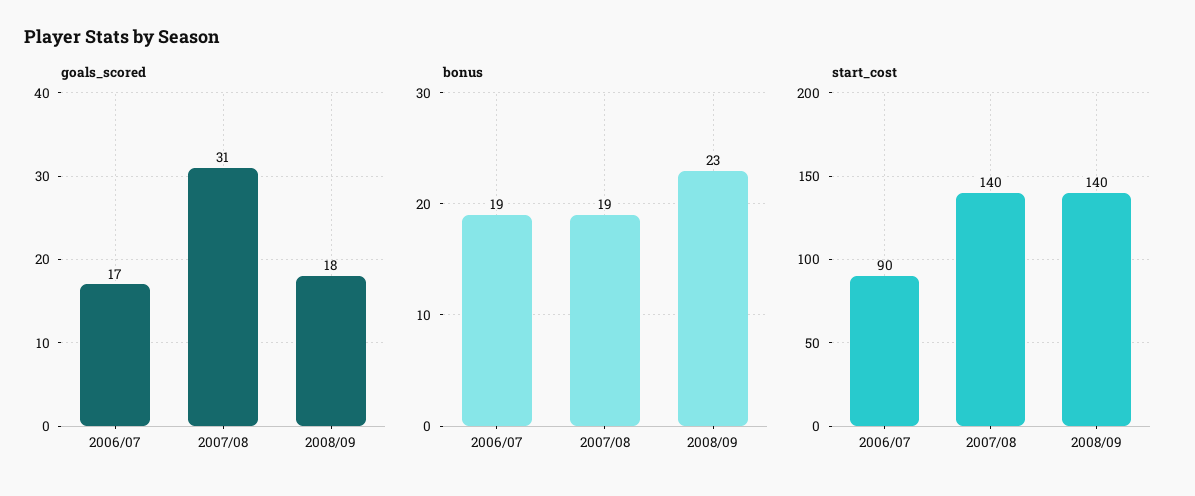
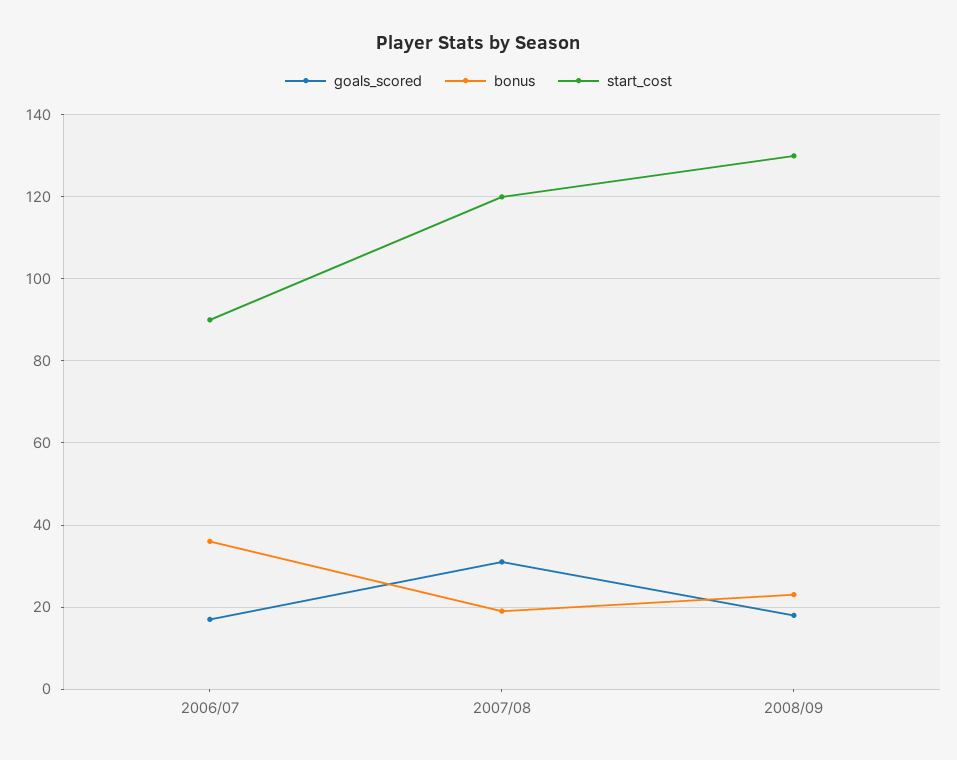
bonus, 2006/07: 19 -> 35
start_cost, 2007/08: 140 -> 120
start_cost, 2008/09: 140 -> 130

